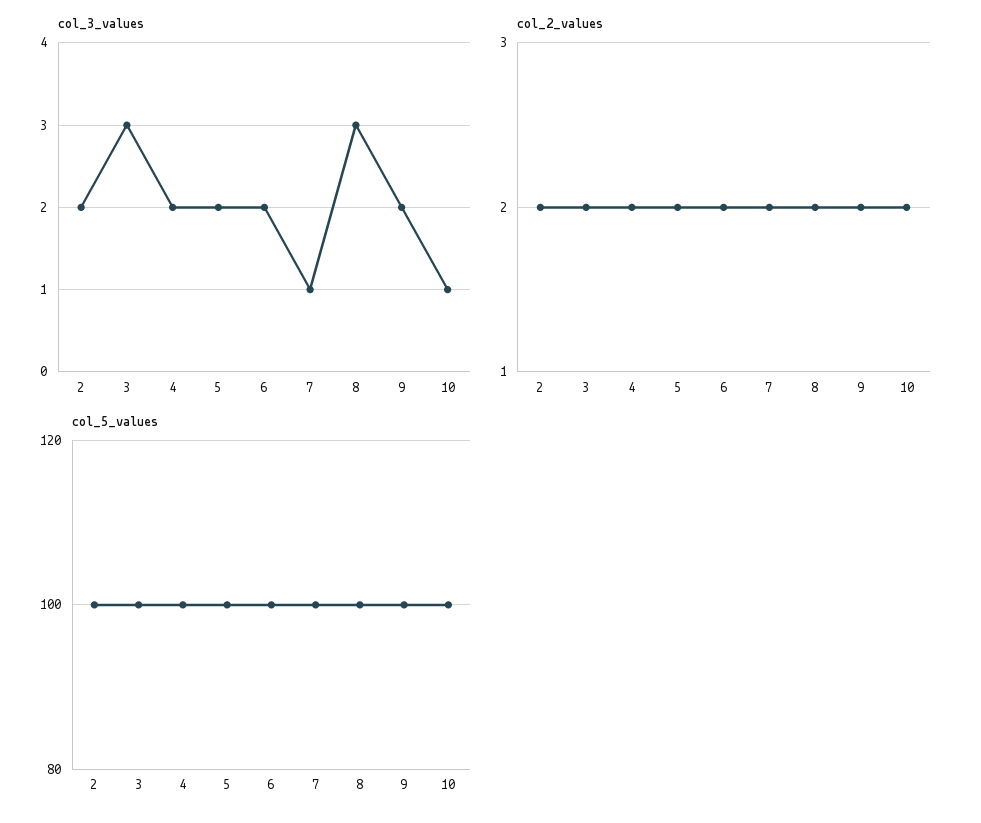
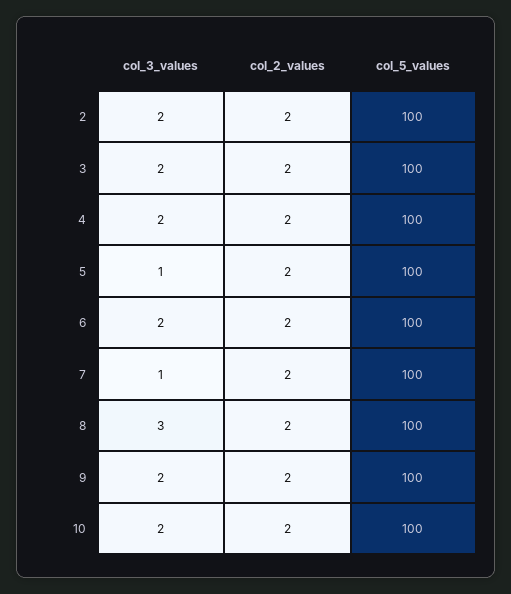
col_3_values, 3: 3 -> 2
col_3_values, 5: 2 -> 1
col_3_values, 10: 1 -> 2

